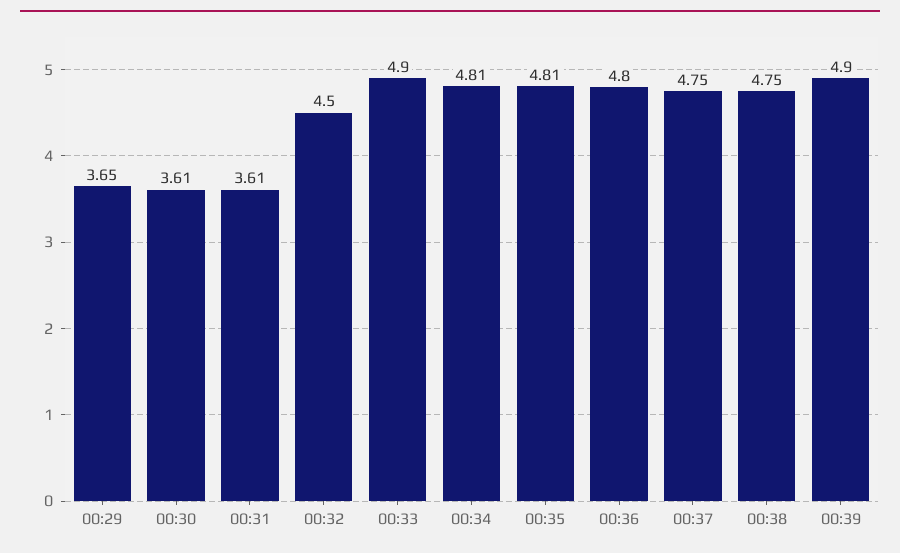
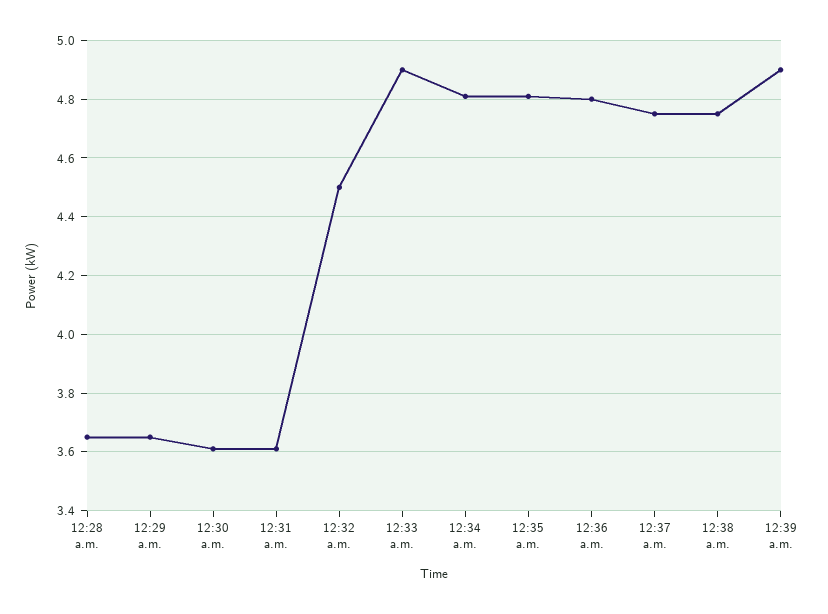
12:28 a.m.: none -> 3.65

